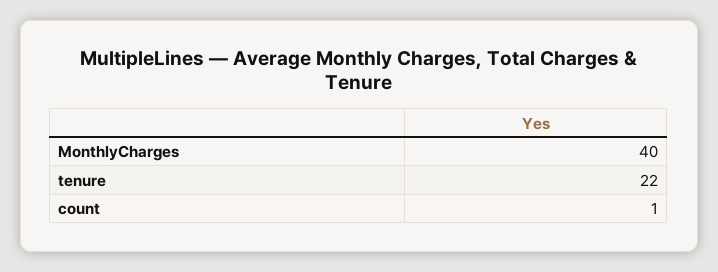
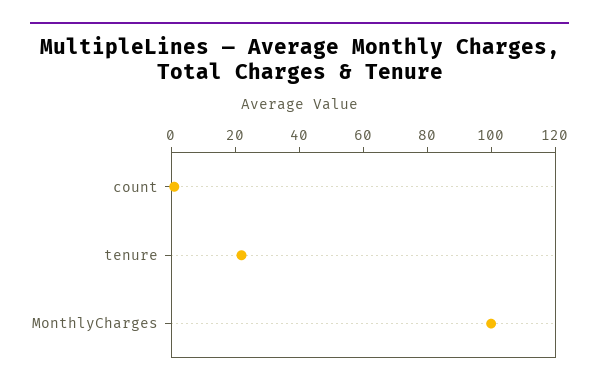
MonthlyCharges: 40 -> 100

